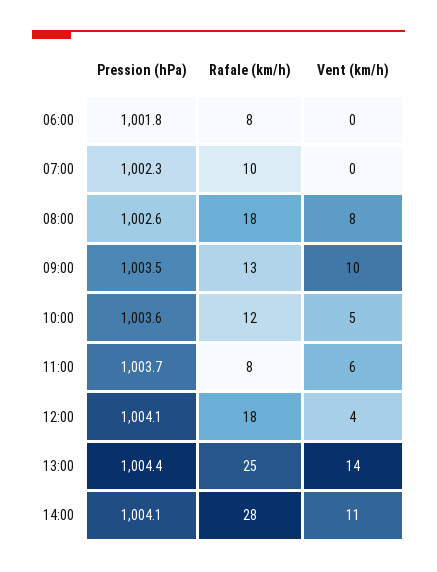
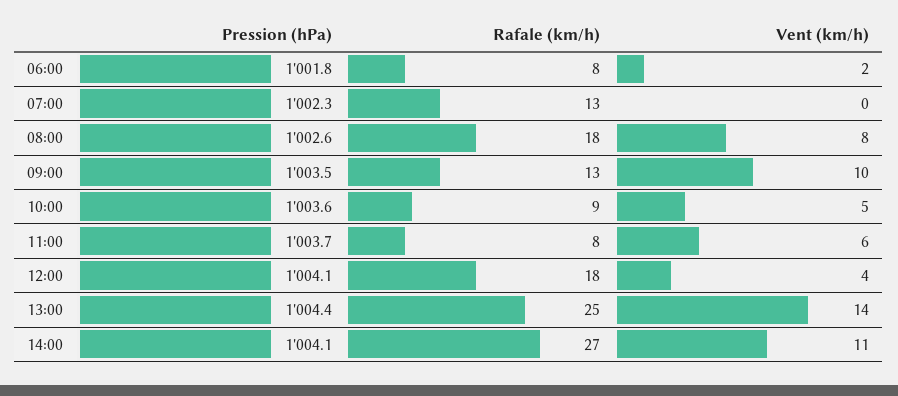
Vent (km/h), 06:00: 0 -> 2
Rafale (km/h), 07:00: 10 -> 13
Rafale (km/h), 10:00: 12 -> 9
Rafale (km/h), 14:00: 28 -> 27

